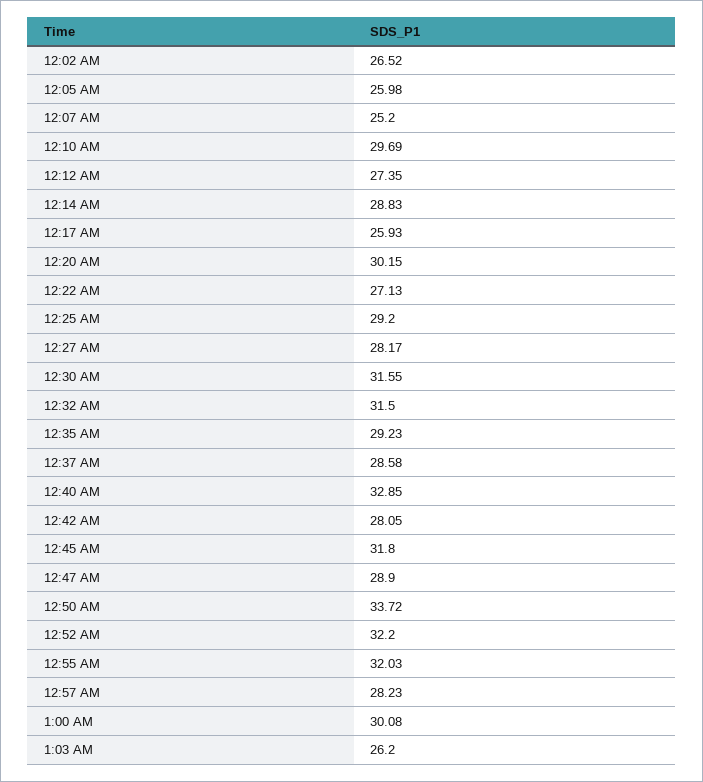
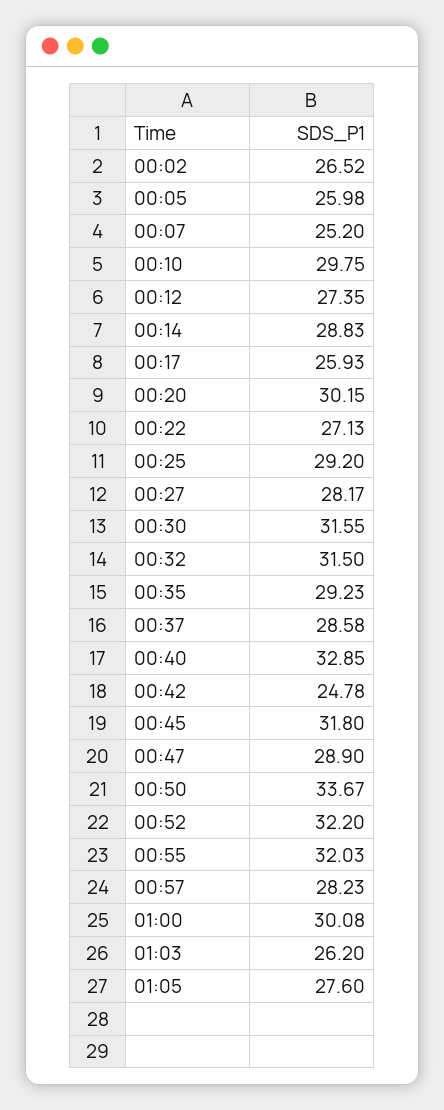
12:10 AM: 29.69 -> 29.75
12:42 AM: 28.05 -> 24.78
12:50 AM: 33.72 -> 33.67
01:05: none -> 27.6

